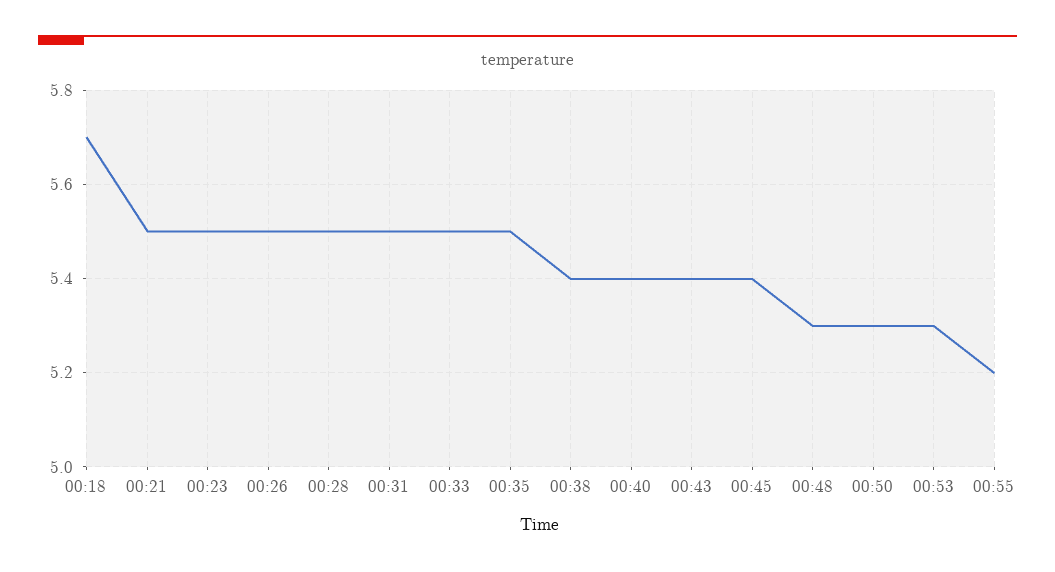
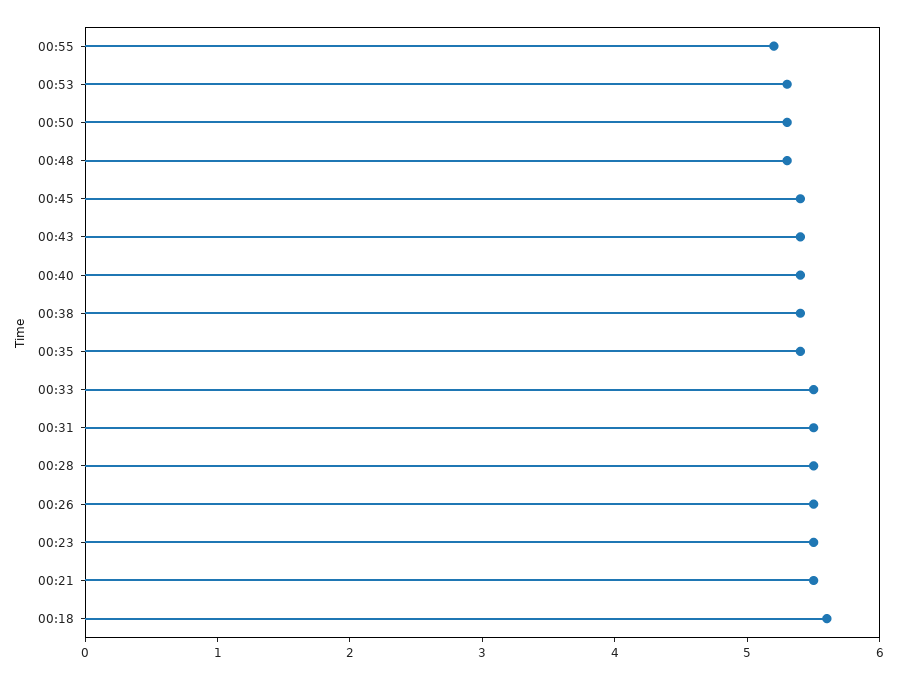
00:18: 5.7 -> 5.6
00:35: 5.5 -> 5.4

